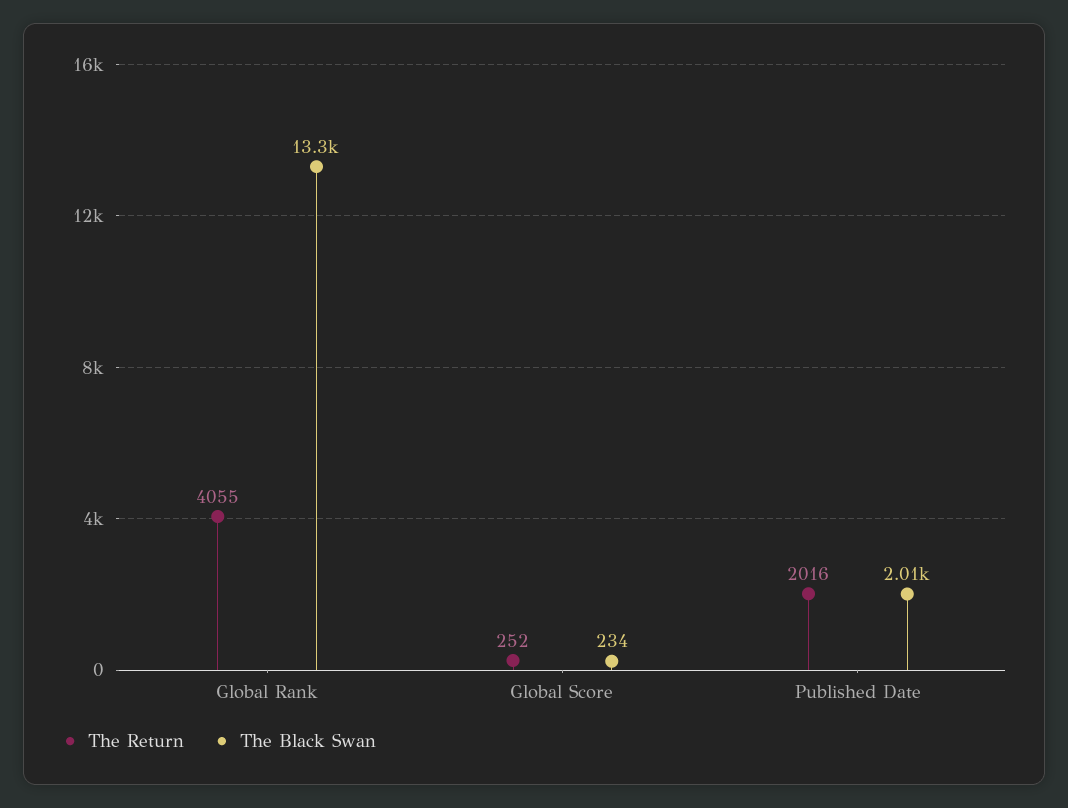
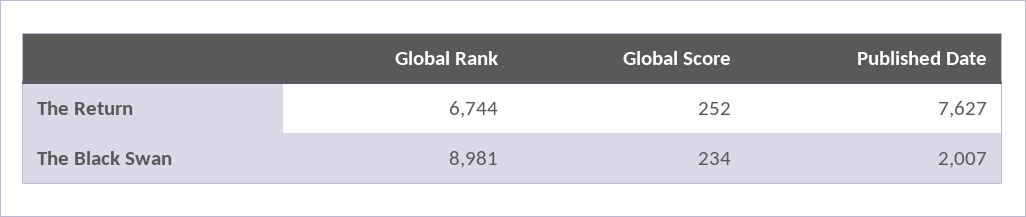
The Return, Global Rank: 4055 -> 6744
The Black Swan, Global Rank: 13300 -> 8981
The Return, Published Date: 2016 -> 7627

